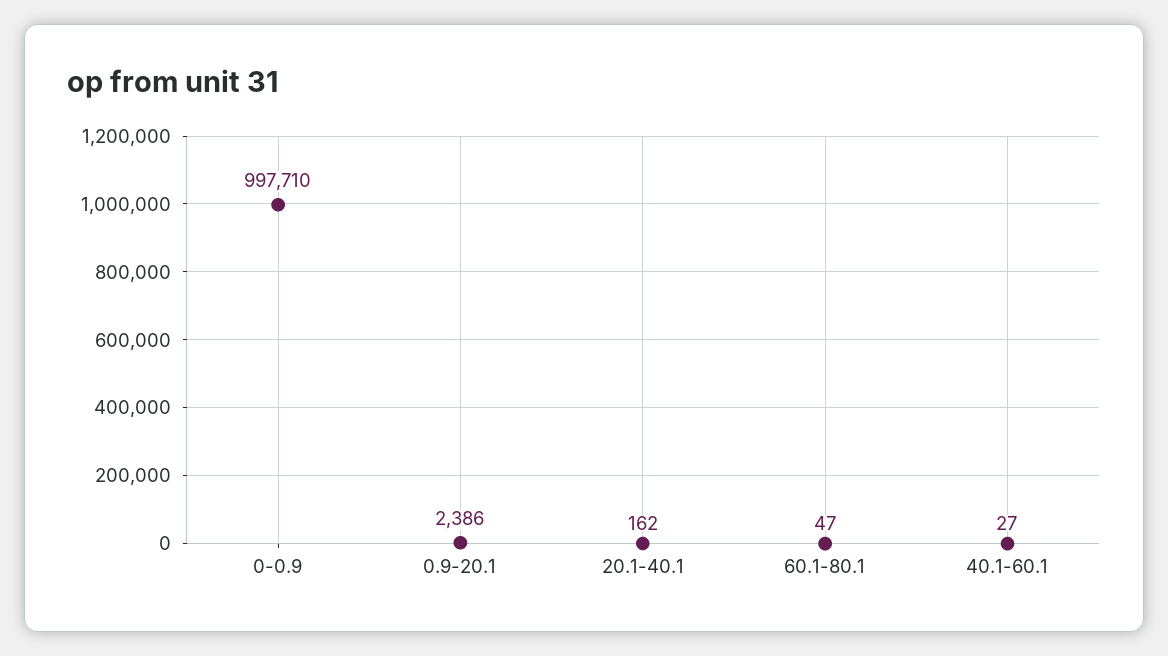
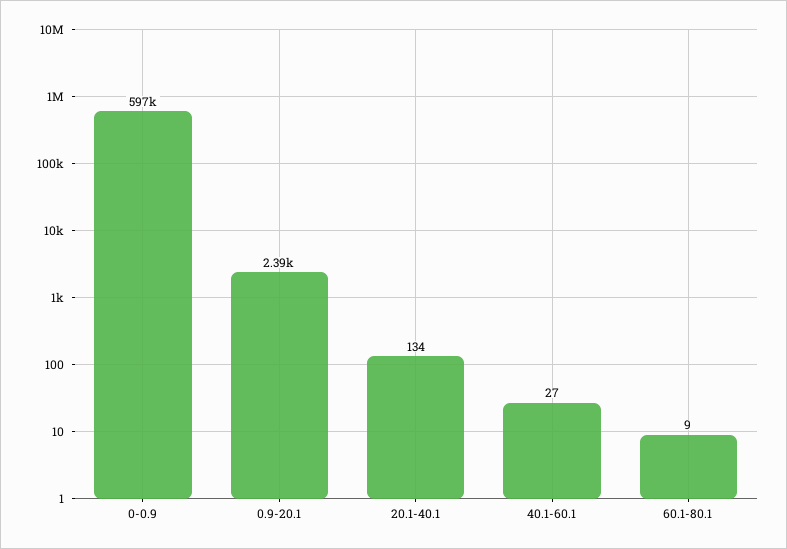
0-0.9: 997710 -> 597000
20.1-40.1: 162 -> 134
60.1-80.1: 47 -> 9

